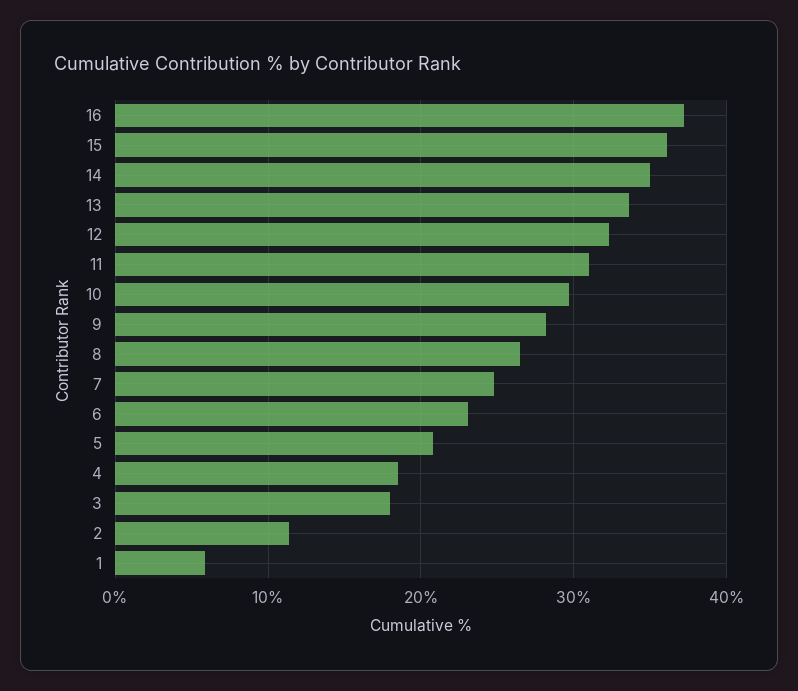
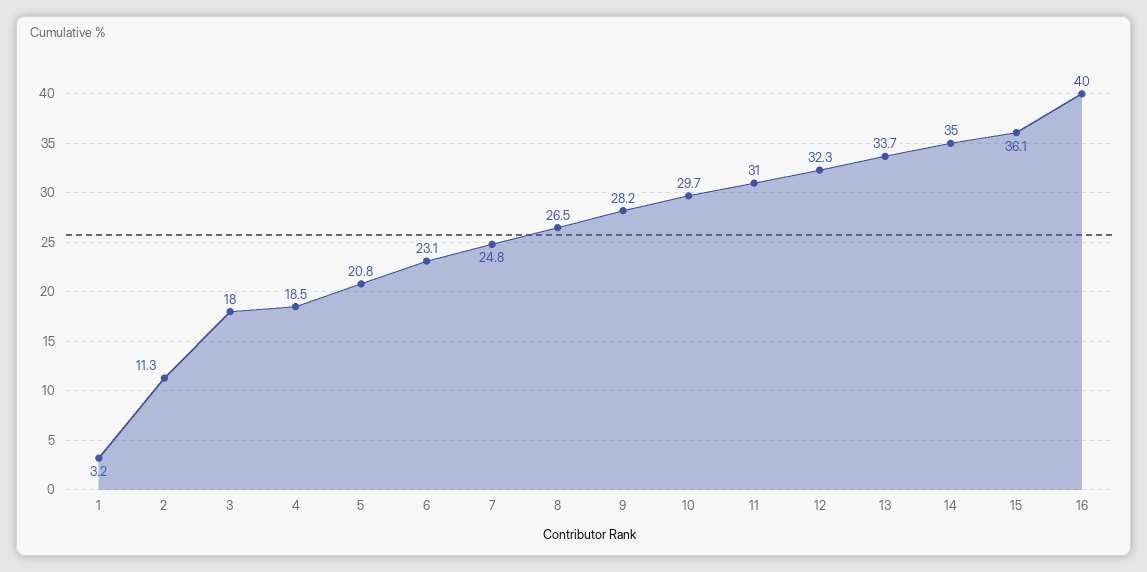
16: 37 -> 40
1: 6 -> 3.2

